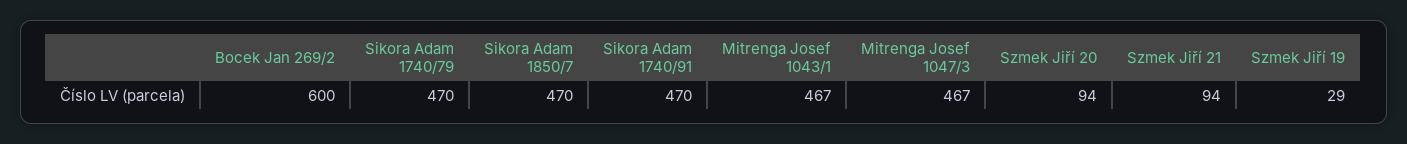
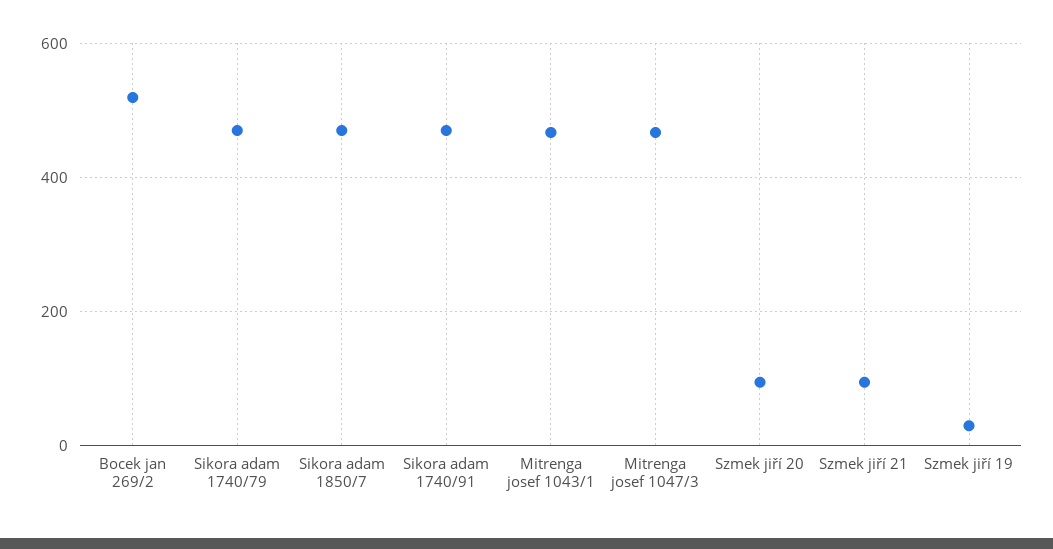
Bocek Jan 269/2: 600 -> 520

